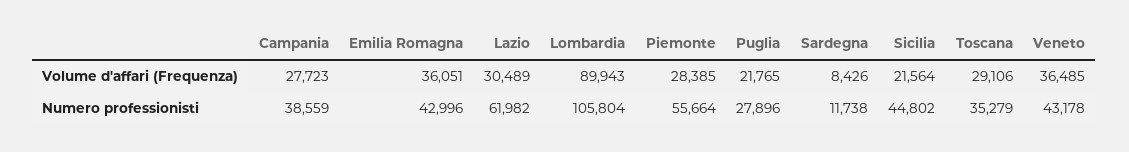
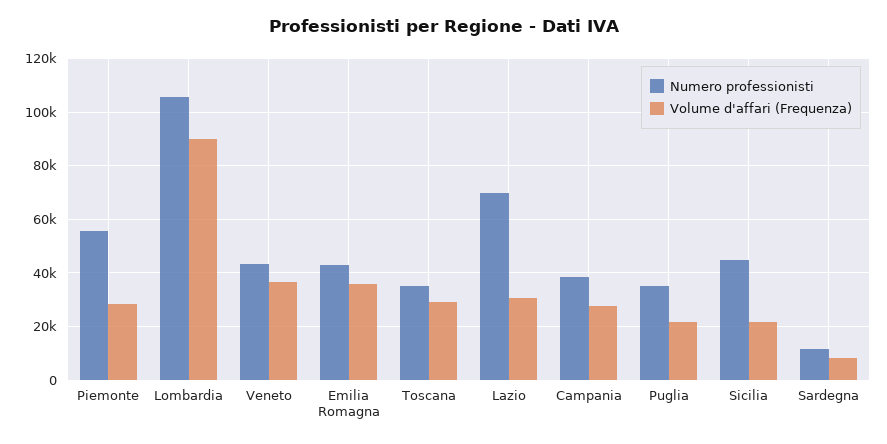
Numero professionisti, Lazio: 61982 -> 70000
Numero professionisti, Puglia: 27896 -> 35000

